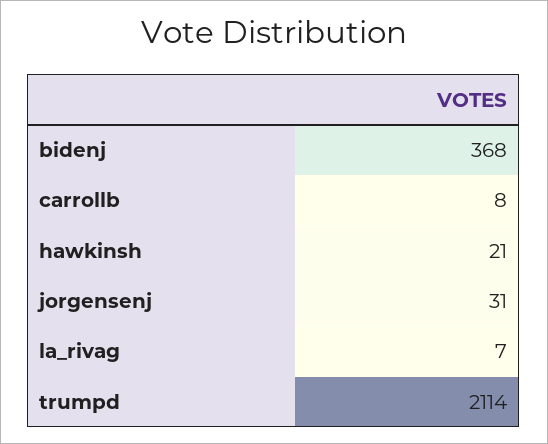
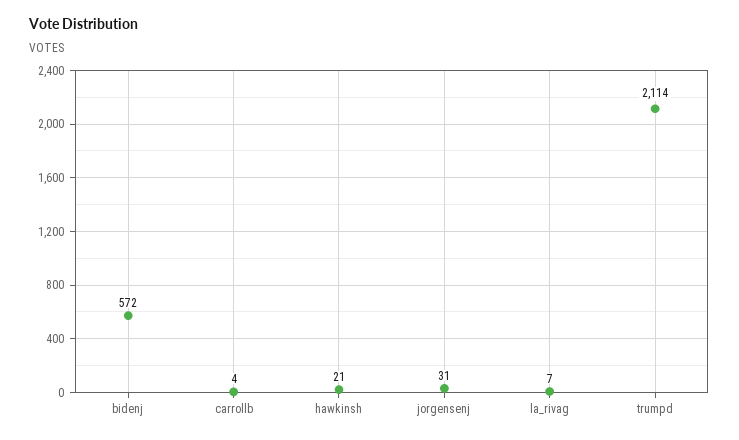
bidenj: 368 -> 572
carrollb: 8 -> 4

